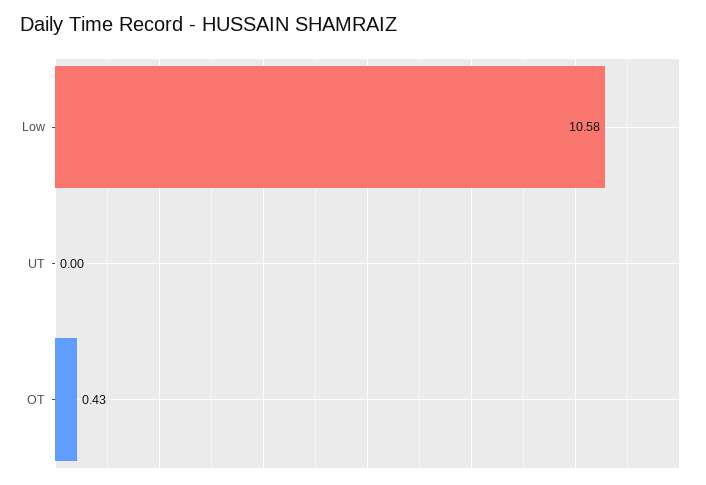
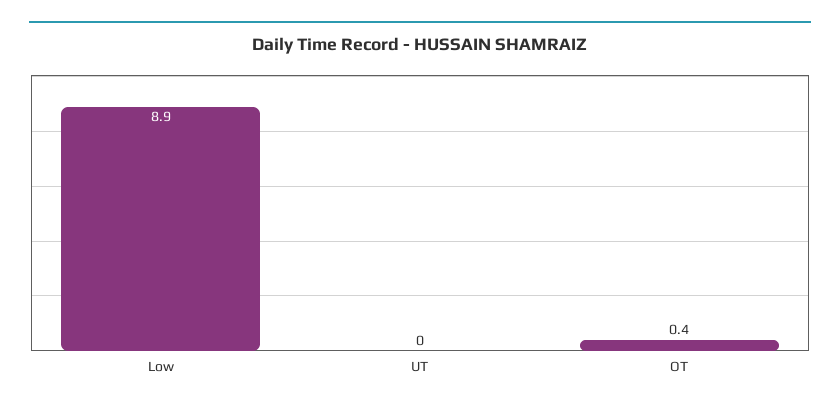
Low: 10.58 -> 8.9

